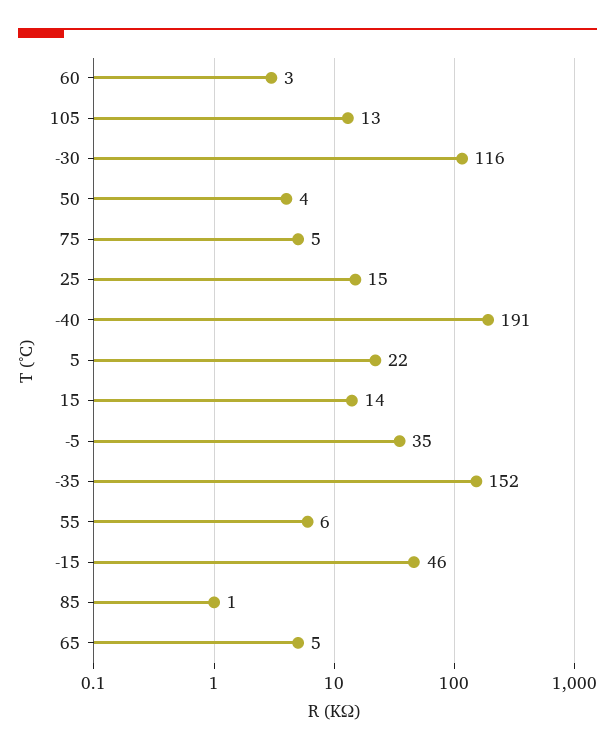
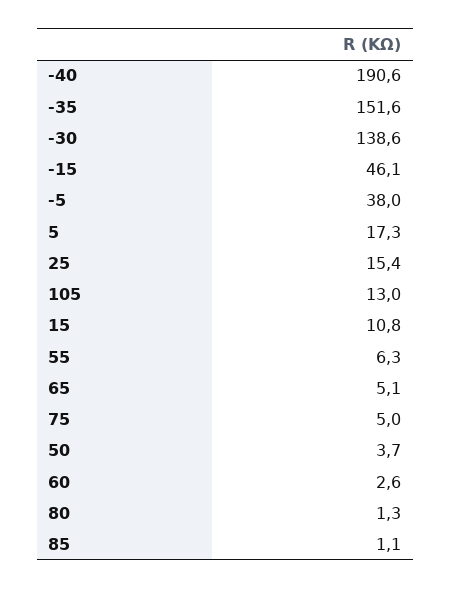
-30: 116 -> 138.6
5: 22 -> 17.3
15: 14 -> 10.8
-5: 35 -> 38
80: none -> 1.3

